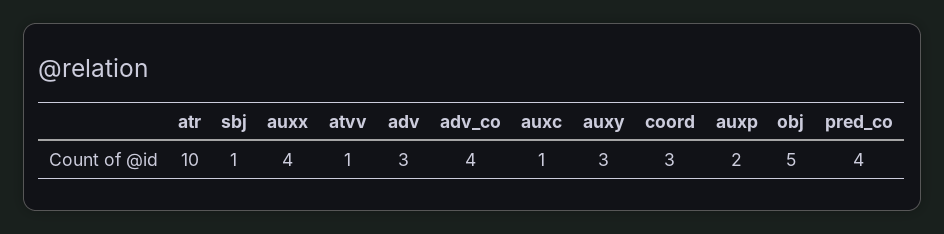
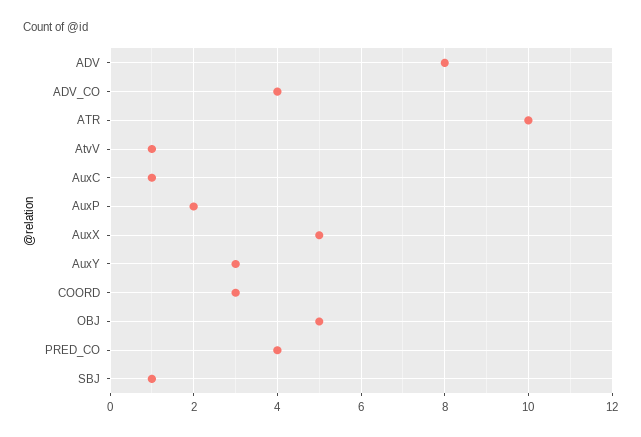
auxx: 4 -> 5
adv: 3 -> 8

